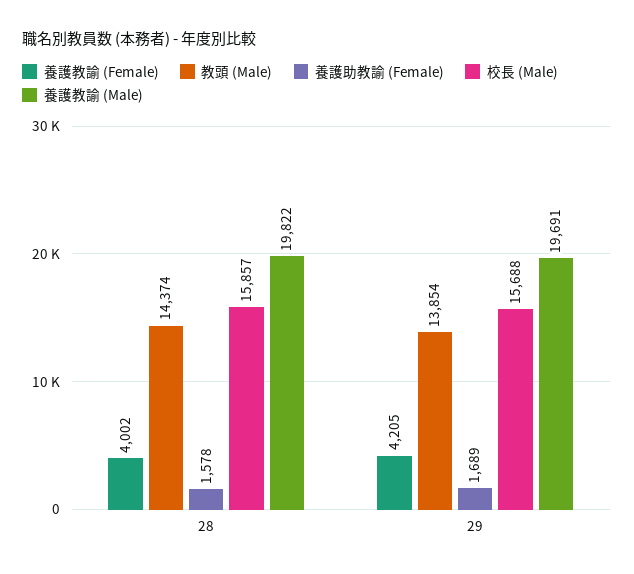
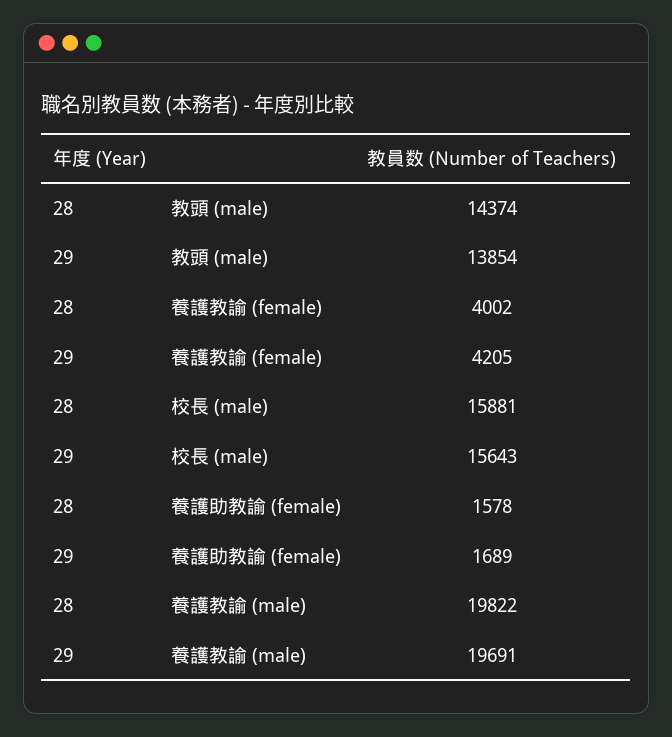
校長 (Male), 28: 15857 -> 15881
校長 (Male), 29: 15688 -> 15643

